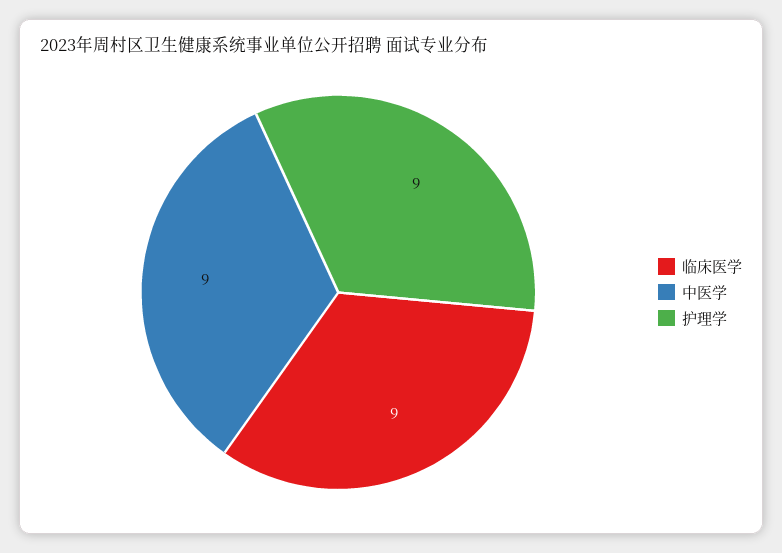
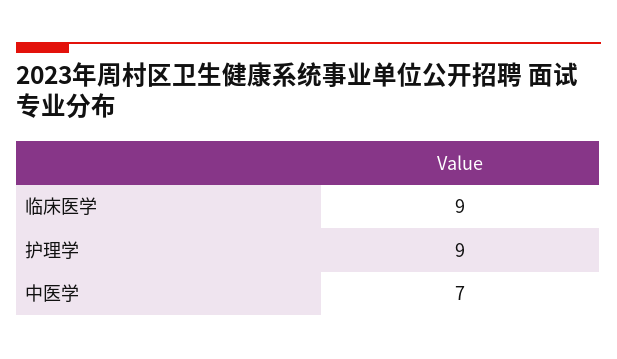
中医学: 9 -> 7

